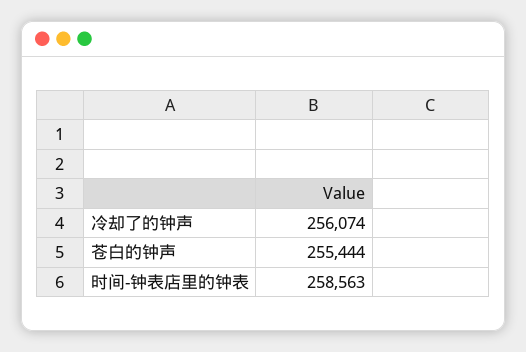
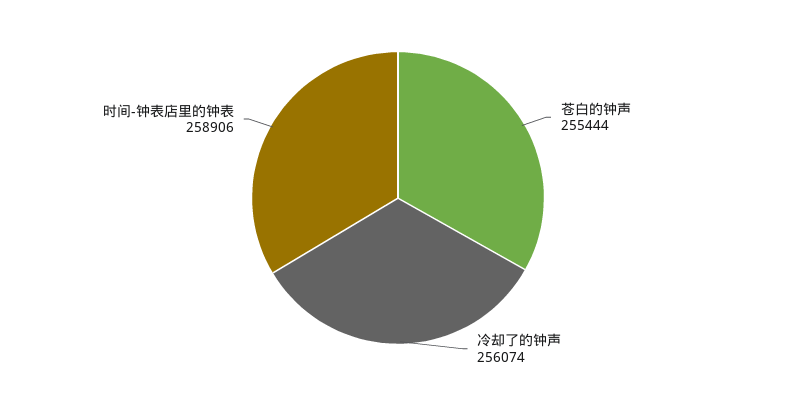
时间-钟表店里的钟表: 258563 -> 258906

